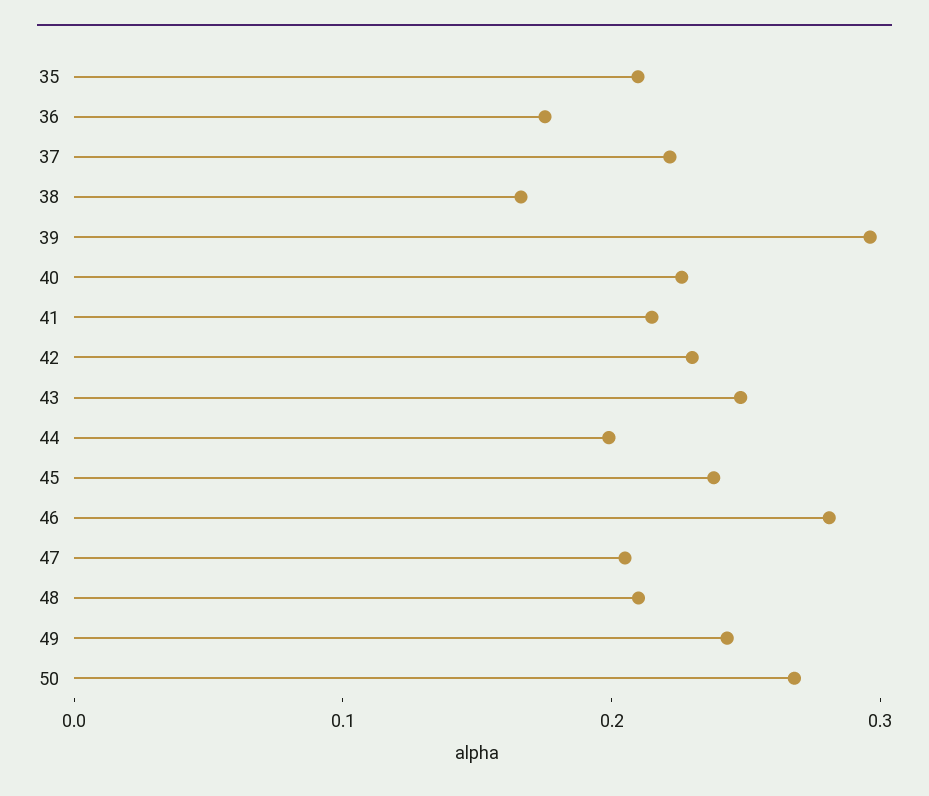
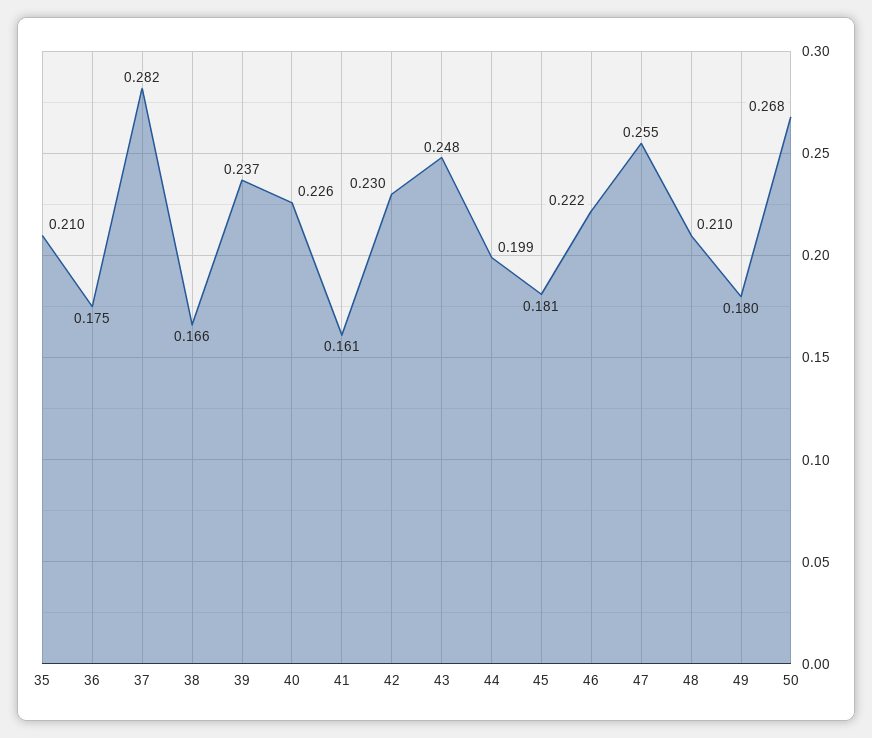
37: 0.22 -> 0.282
39: 0.3 -> 0.237
41: 0.22 -> 0.161
45: 0.24 -> 0.181
46: 0.28 -> 0.222
47: 0.2 -> 0.255
49: 0.24 -> 0.18

